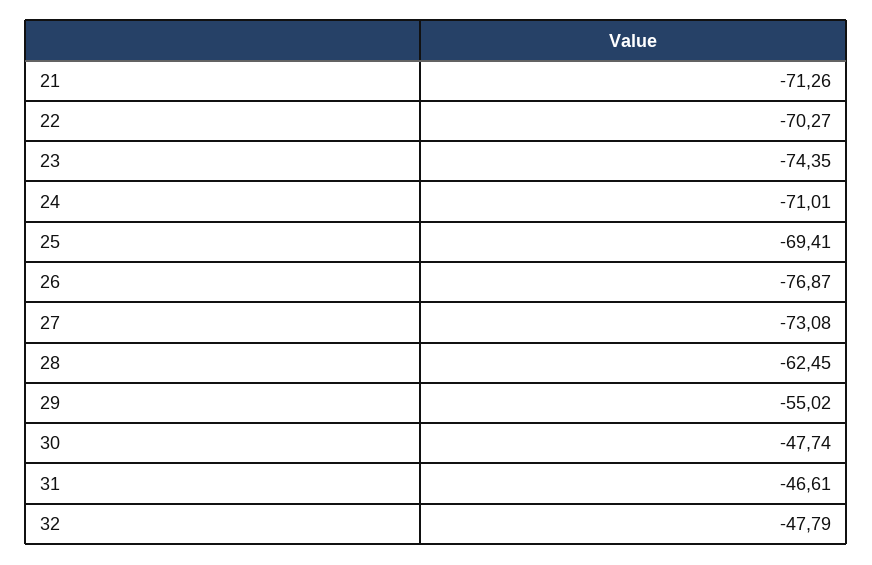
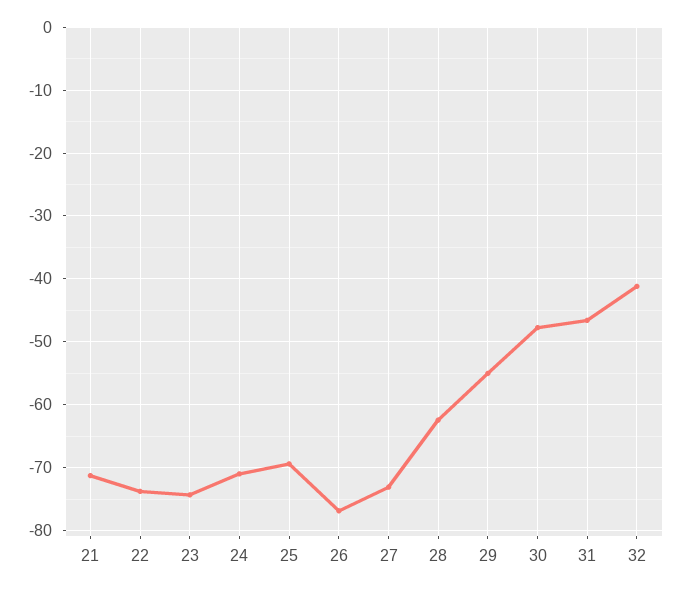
22: -70.27 -> -74
32: -47.79 -> -41

